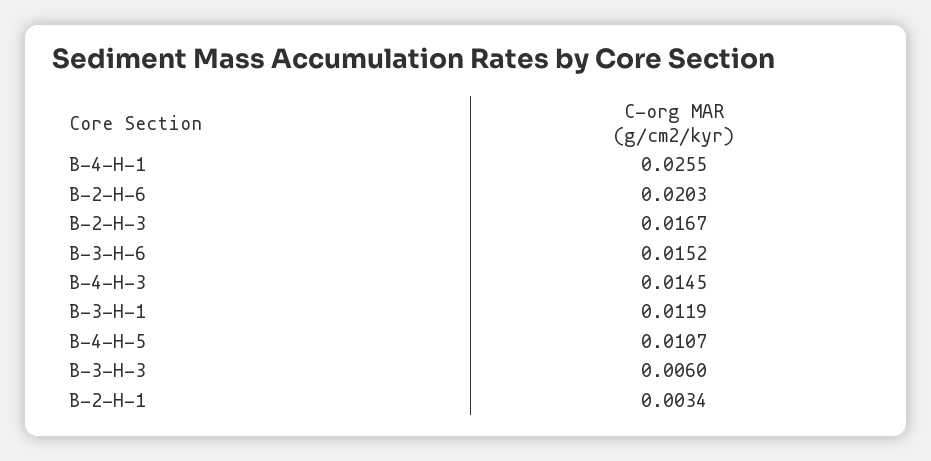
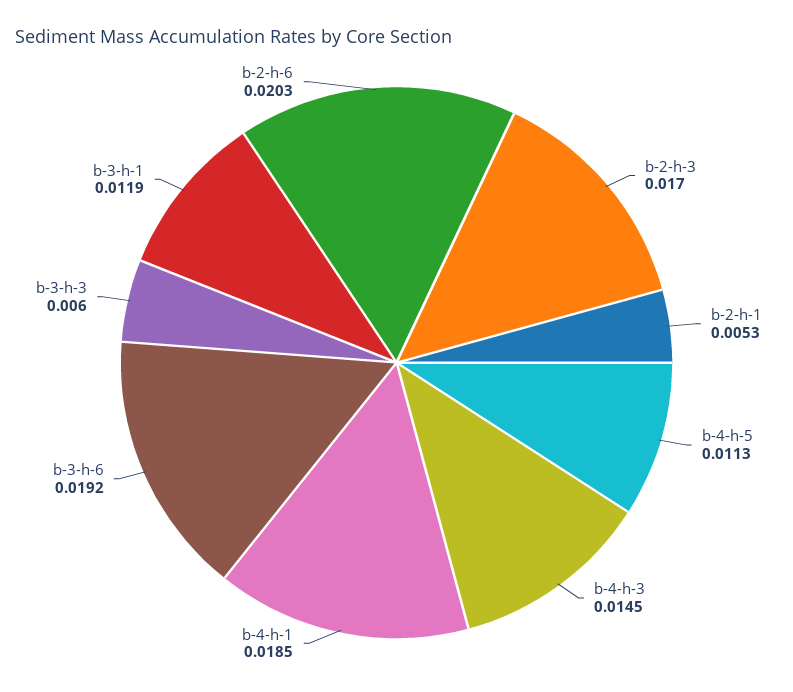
B-4-H-1: 0.0255 -> 0.0185
B-2-H-3: 0.0167 -> 0.017
B-3-H-6: 0.0152 -> 0.0192
B-4-H-5: 0.0107 -> 0.0113
B-2-H-1: 0.0034 -> 0.0053

